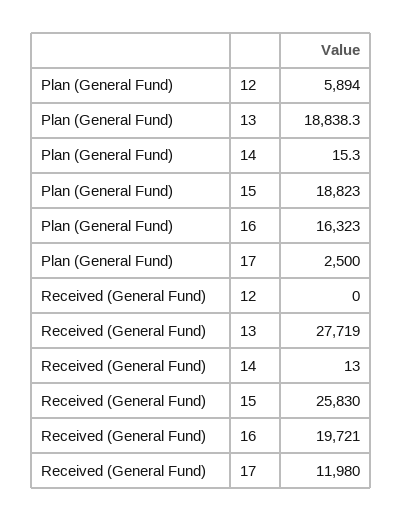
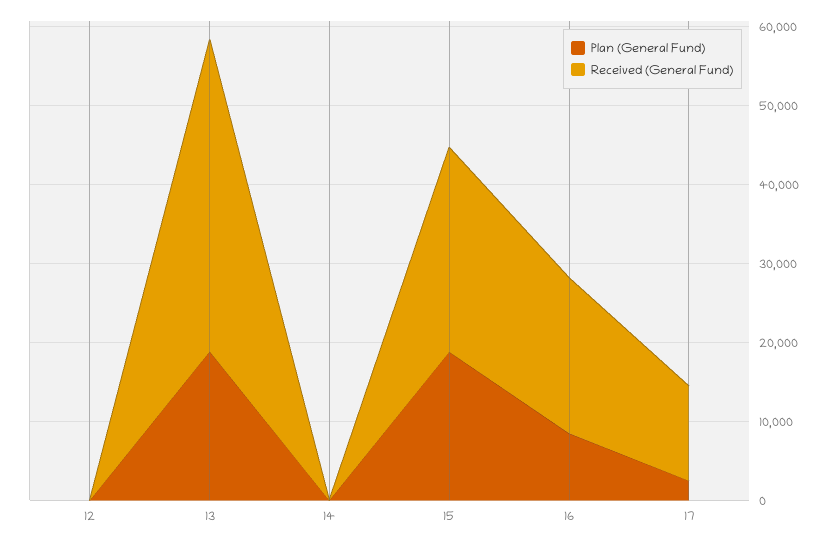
Plan (General Fund), 12: 5894 -> 0
Plan (General Fund), 16: 16323 -> 8000
Received (General Fund), 13: 27719 -> 40000

